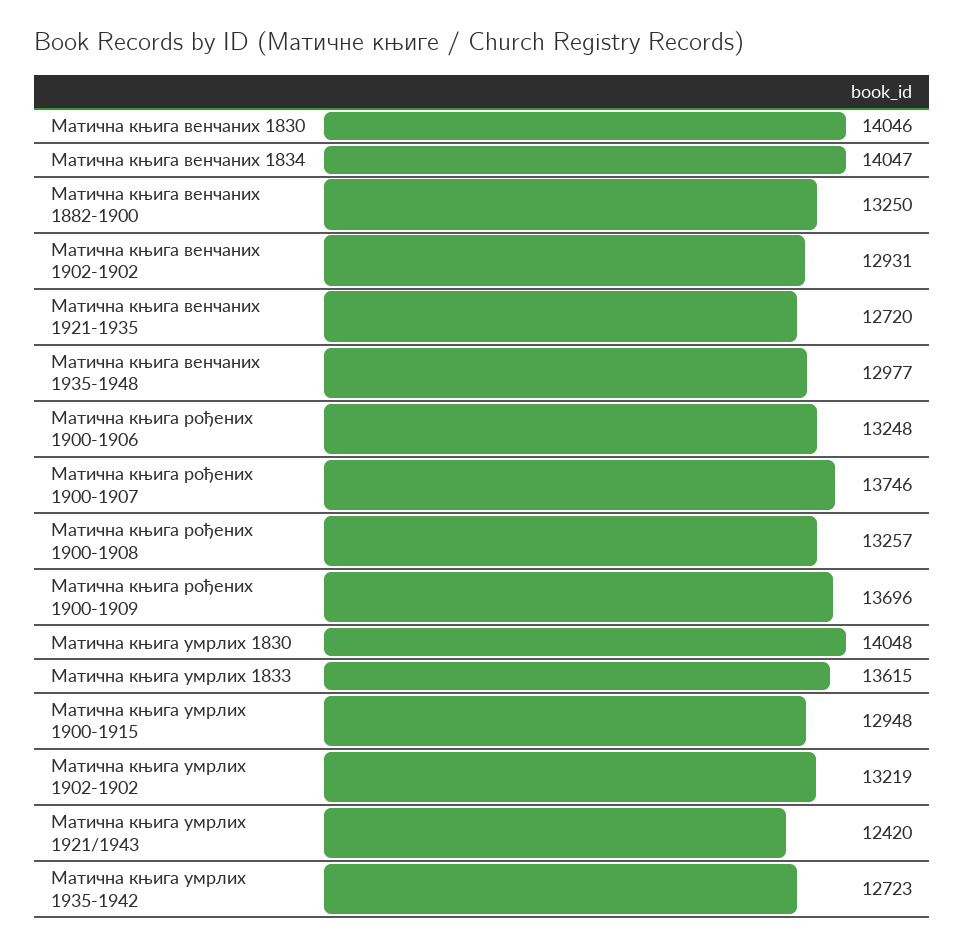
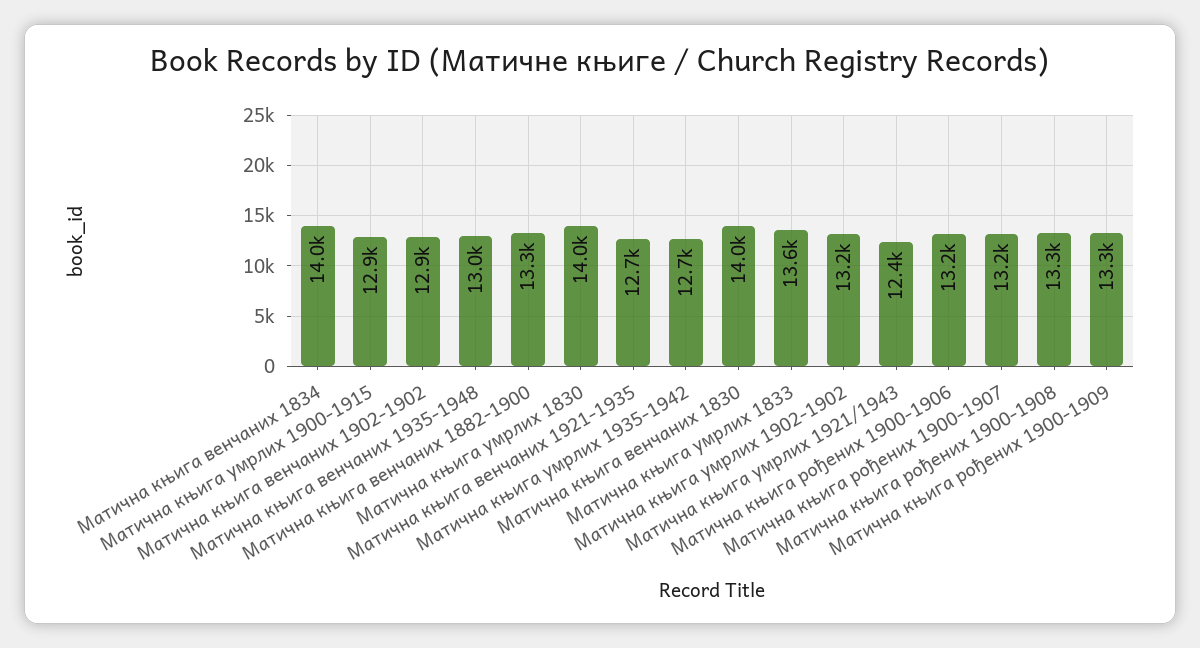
Матична књига рођених 1900-1907: 13746 -> 13200
Матична књига рођених 1900-1909: 13696 -> 13300

